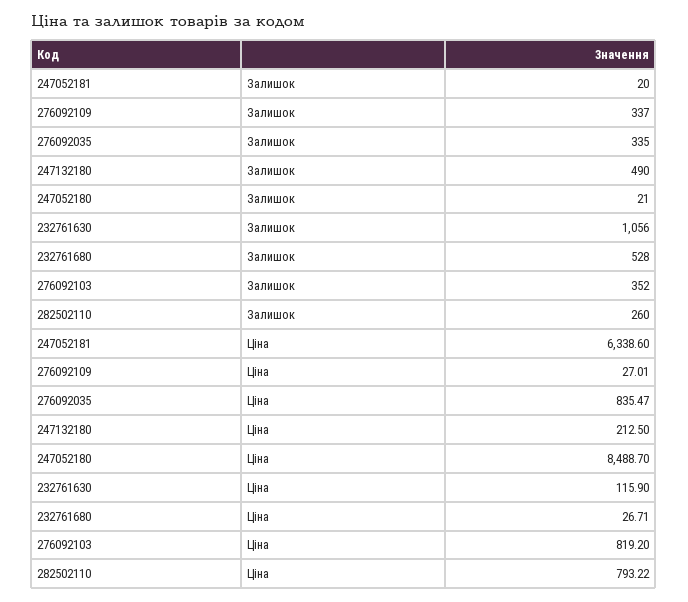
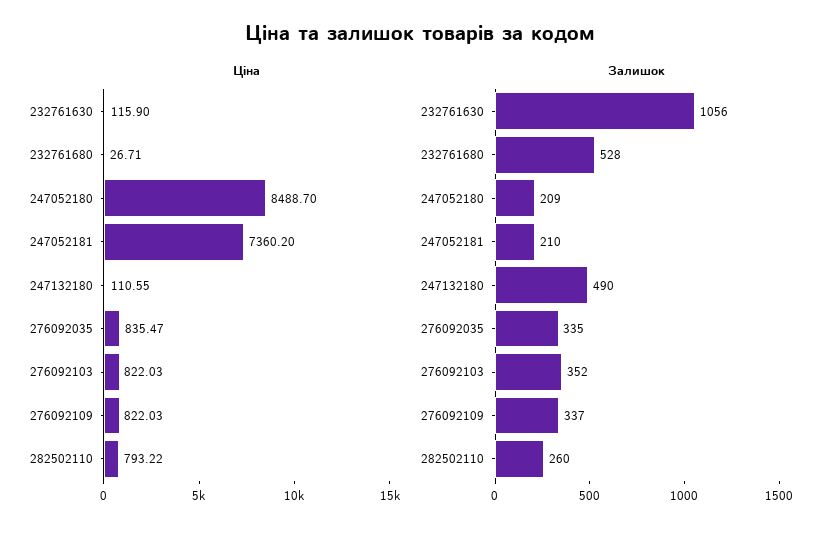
Залишок, 247052181: 20 -> 210
Залишок, 247052180: 21 -> 209
Ціна, 247052181: 6338.6 -> 7360.2
Ціна, 276092109: 27.01 -> 822.03
Ціна, 247132180: 212.5 -> 110.55
Ціна, 276092103: 819.2 -> 822.03

